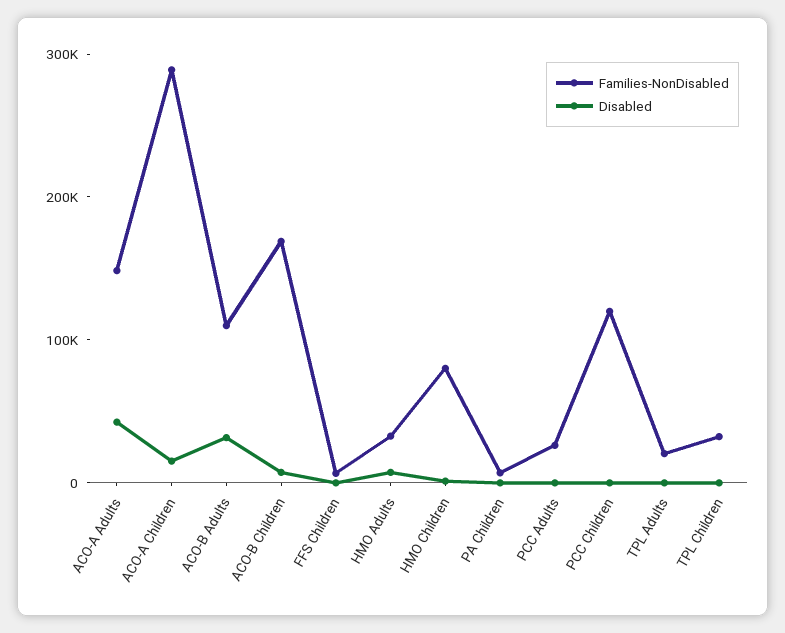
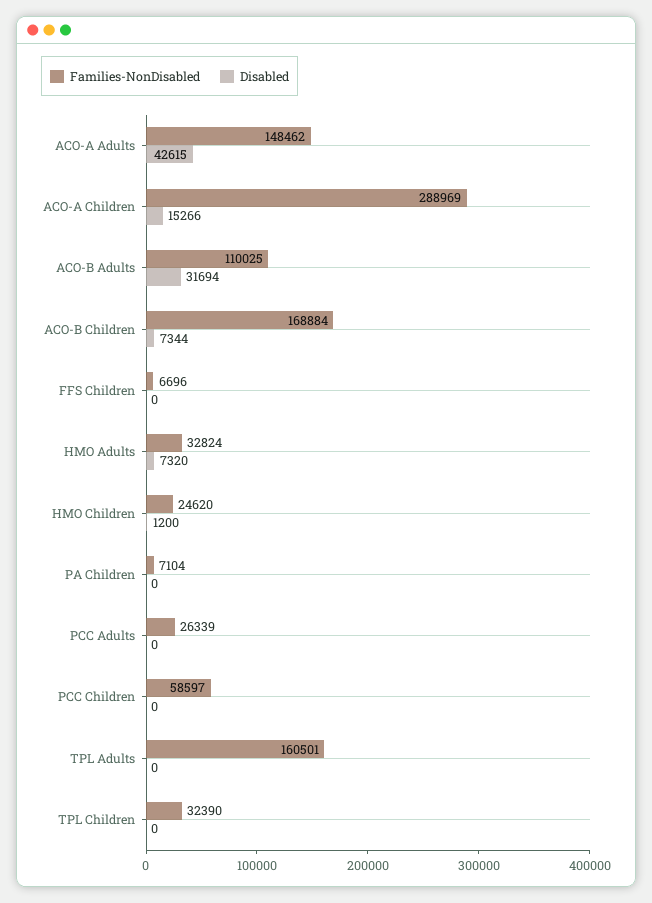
Families-NonDisabled, HMO Children: 80000 -> 24620
Families-NonDisabled, PCC Children: 120000 -> 58597
Families-NonDisabled, TPL Adults: 20000 -> 160501

